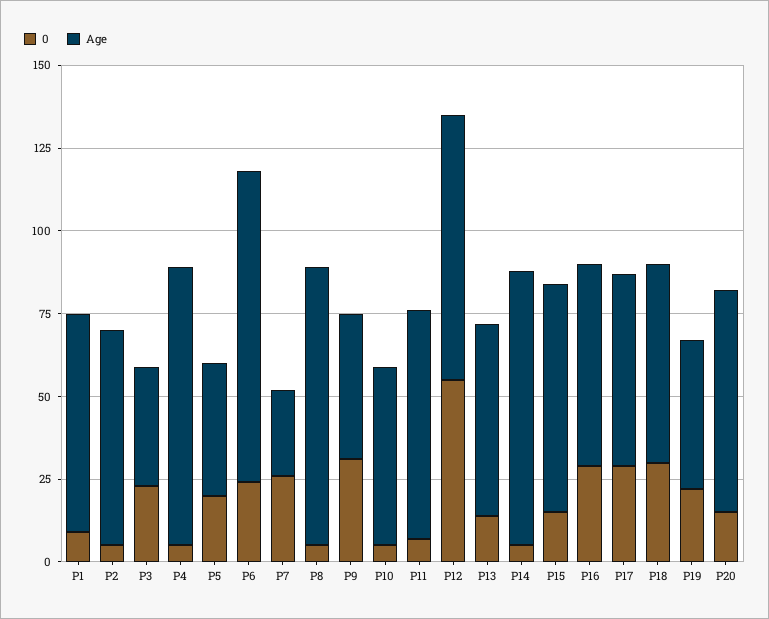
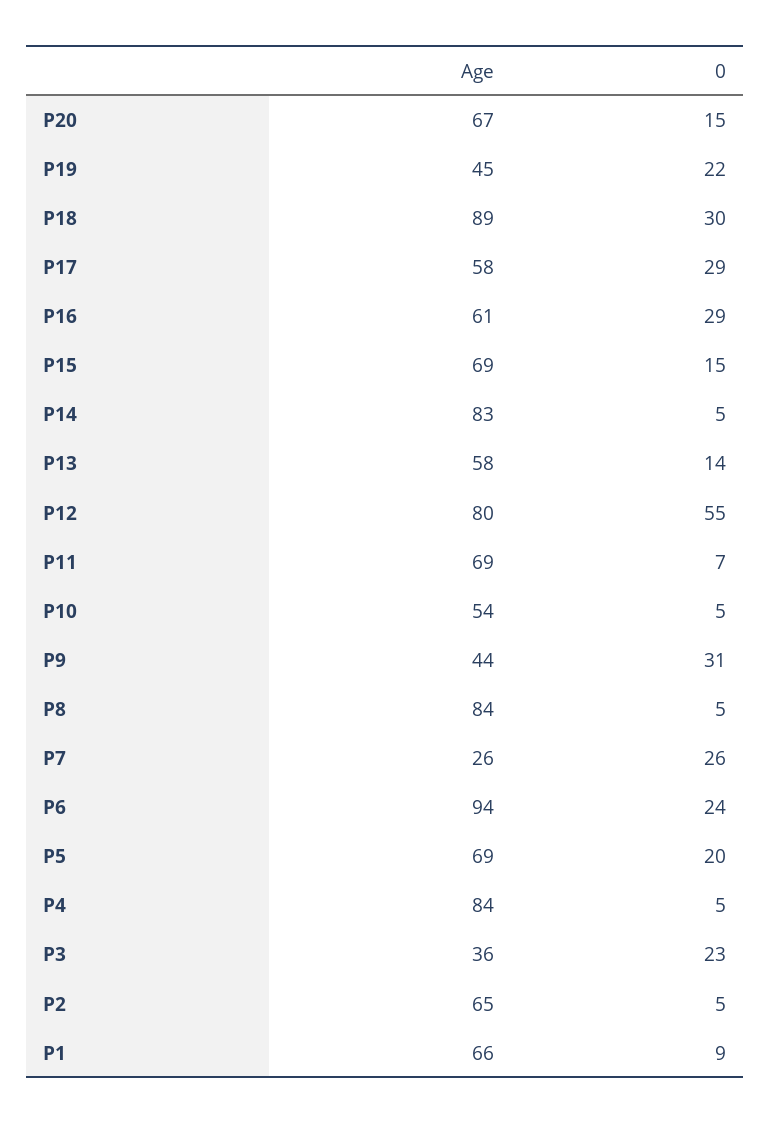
Age, P5: 40 -> 69
Age, P18: 60 -> 89

